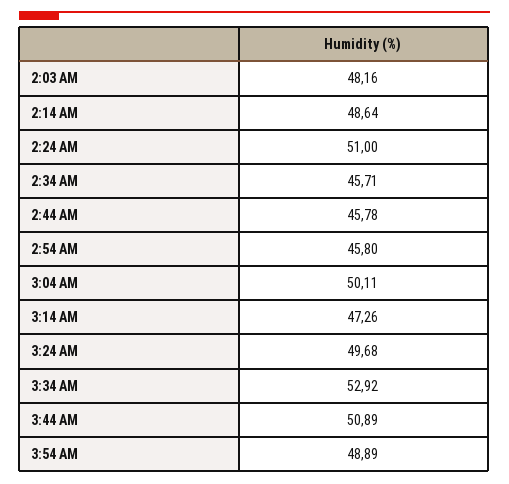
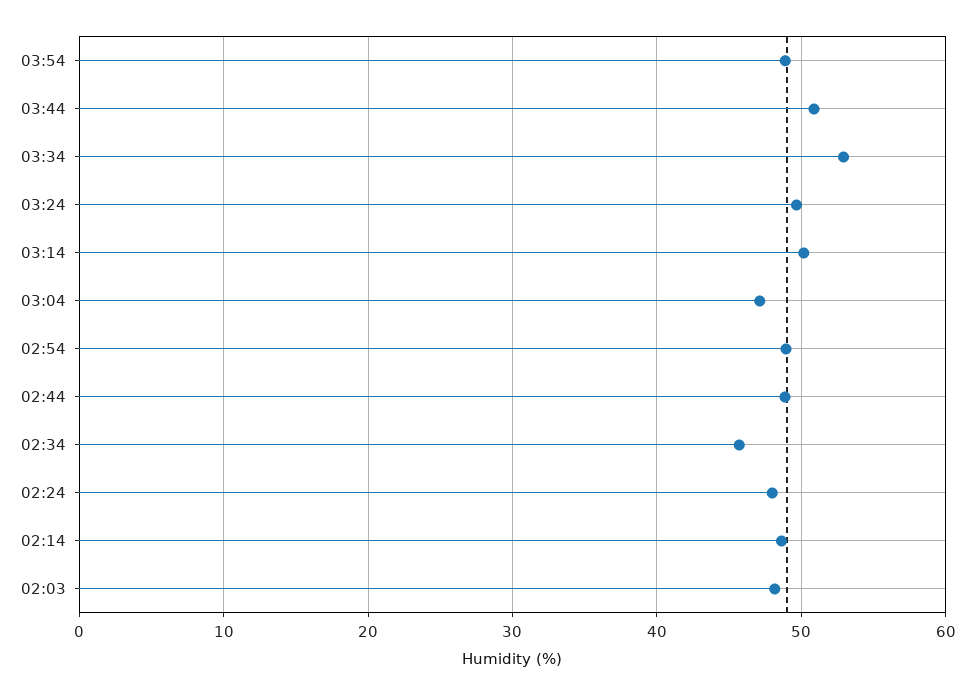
2:24 AM: 51 -> 48
2:44 AM: 45.78 -> 49
2:54 AM: 45.8 -> 49
3:04 AM: 50.11 -> 47
3:14 AM: 47.26 -> 50

